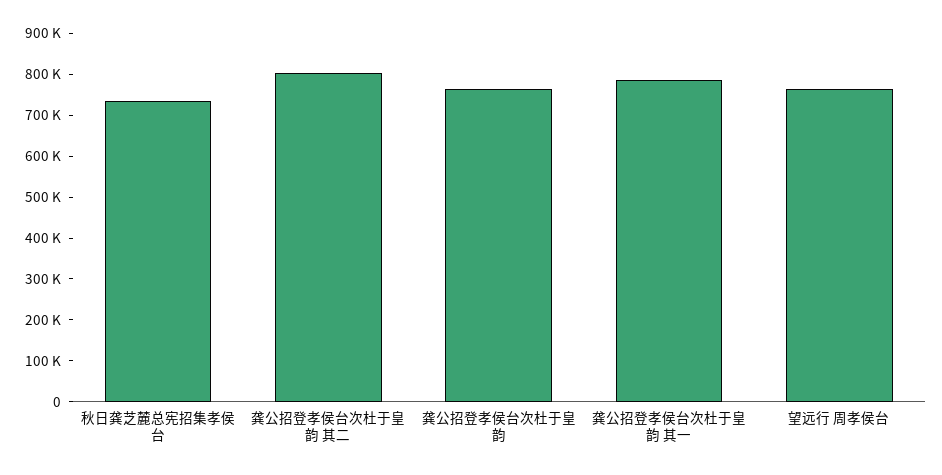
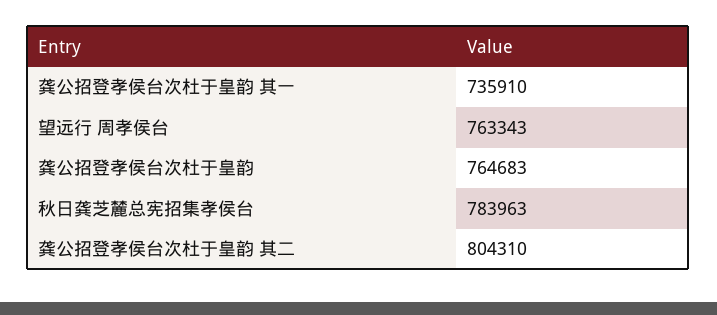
秋日龚芝麓总宪招集孝侯台: 740000 -> 783963
龚公招登孝侯台次杜于皇韵 其一: 780000 -> 735910

